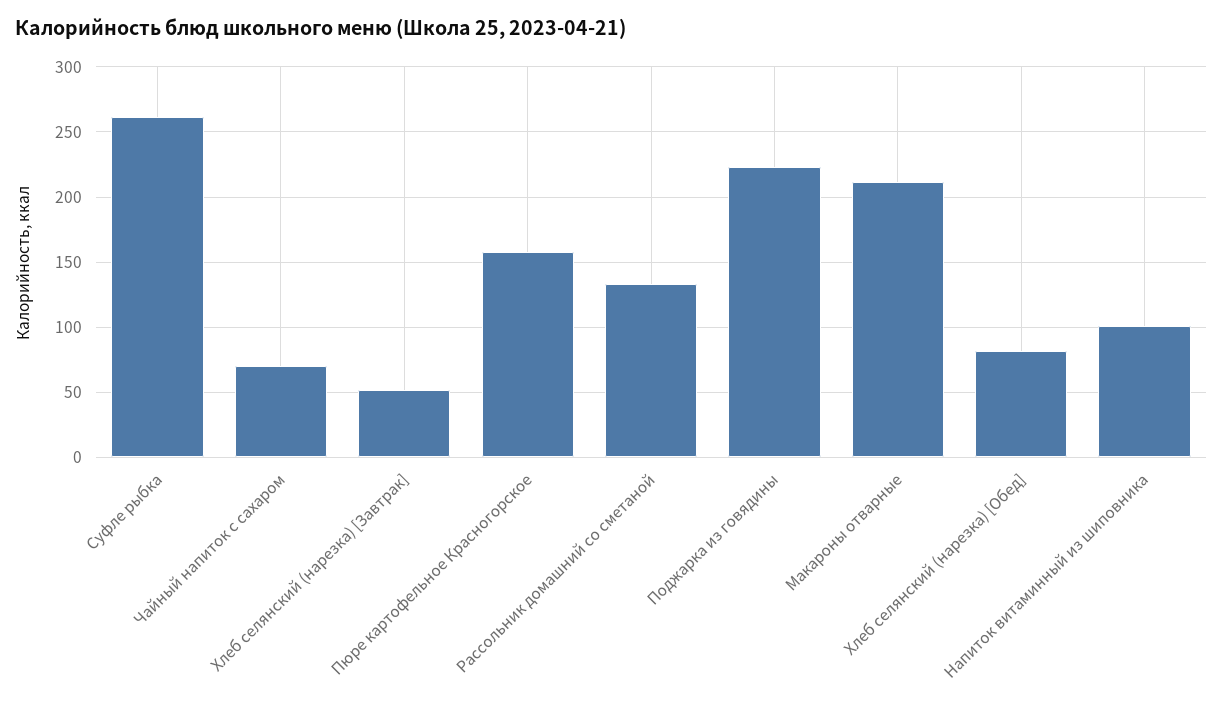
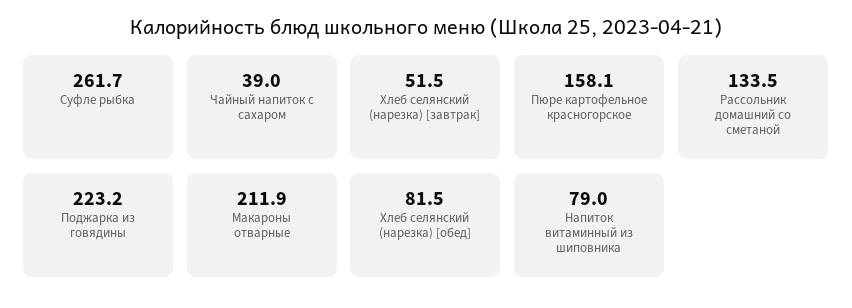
Чайный напиток с сахаром: 70 -> 39
Напиток витаминный из шиповника: 100 -> 79

